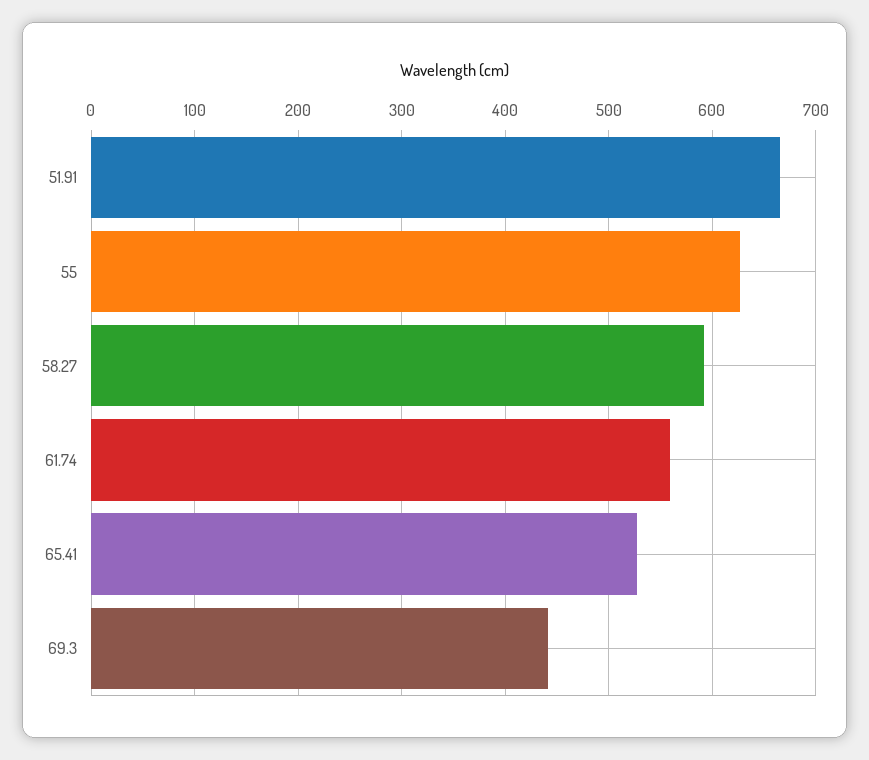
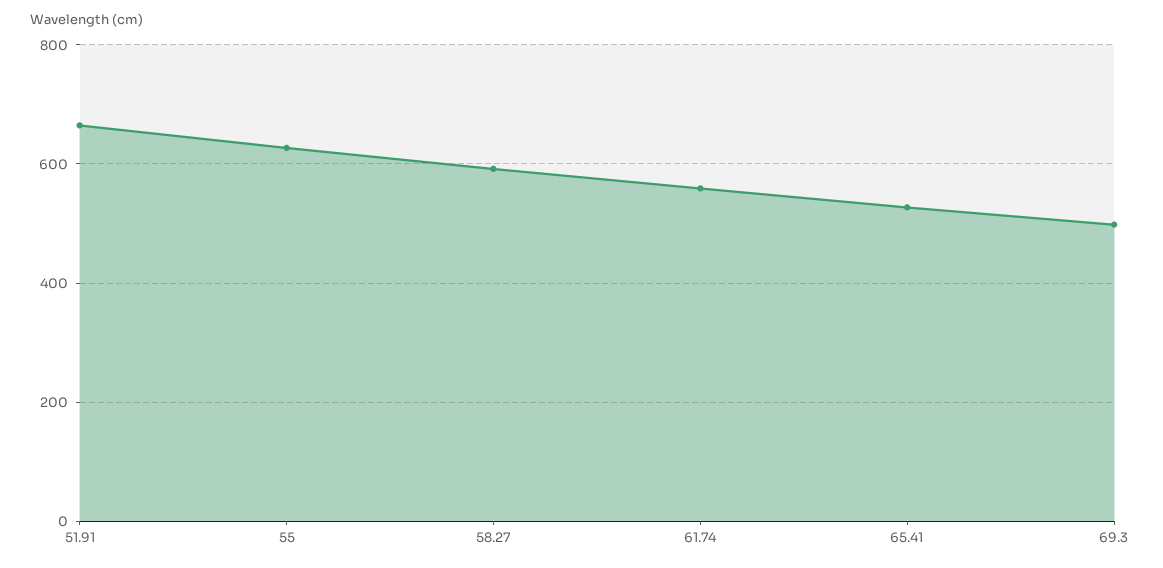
69.3: 440 -> 500

